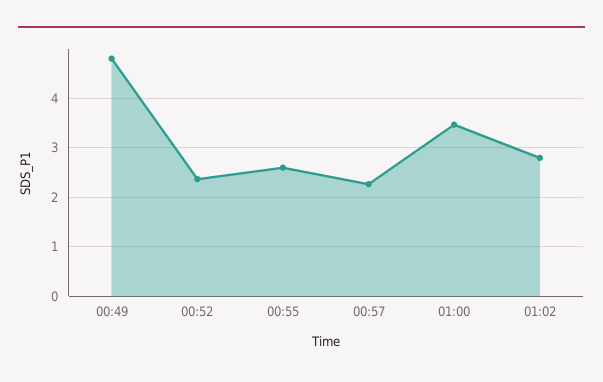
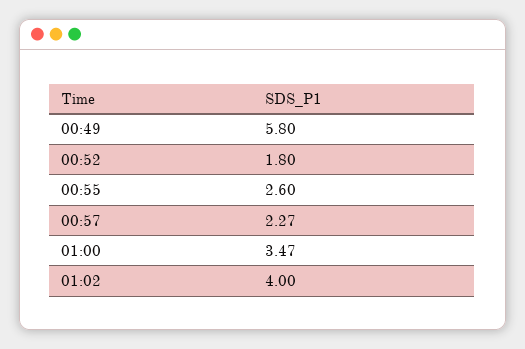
00:49: 4.8 -> 5.8
00:52: 2.4 -> 1.8
01:02: 2.8 -> 4

